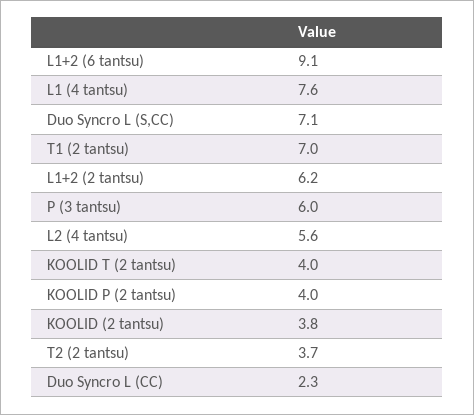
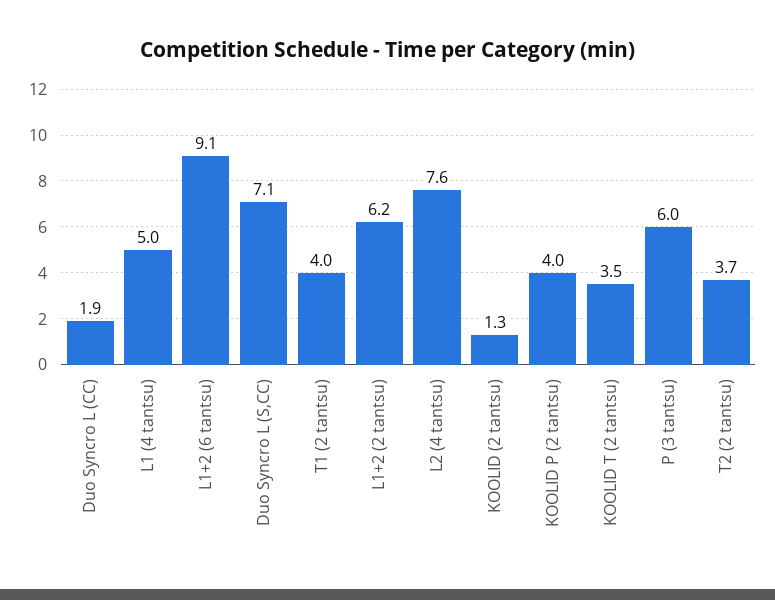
L1 (4 tantsu): 7.6 -> 5
T1 (2 tantsu): 7 -> 4
L2 (4 tantsu): 5.6 -> 7.6
KOOLID T (2 tantsu): 4 -> 3.5
KOOLID (2 tantsu): 3.8 -> 1.3
Duo Syncro L (CC): 2.3 -> 1.9

